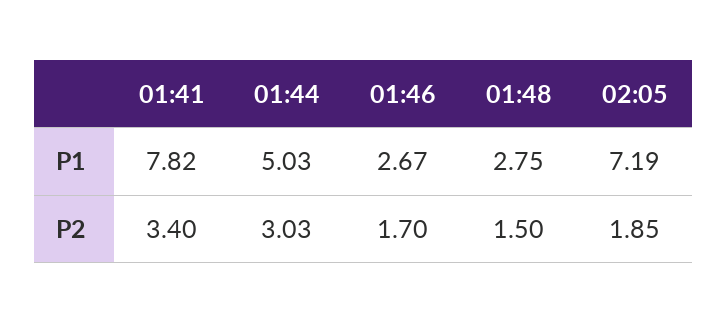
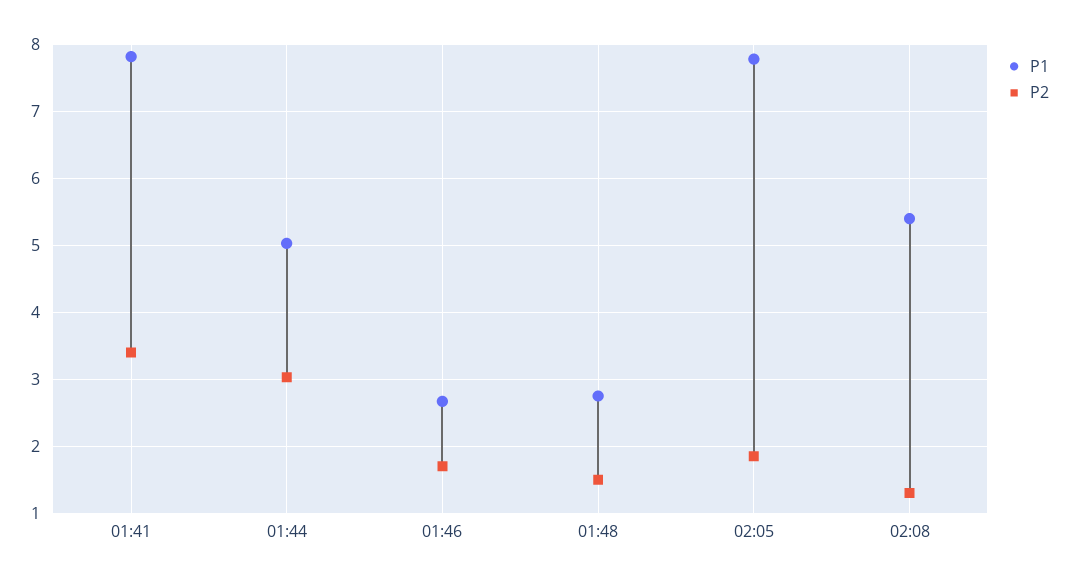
P1, 02:05: 7.19 -> 7.8
P1, 02:08: none -> 5.4
P2, 02:08: none -> 1.3

